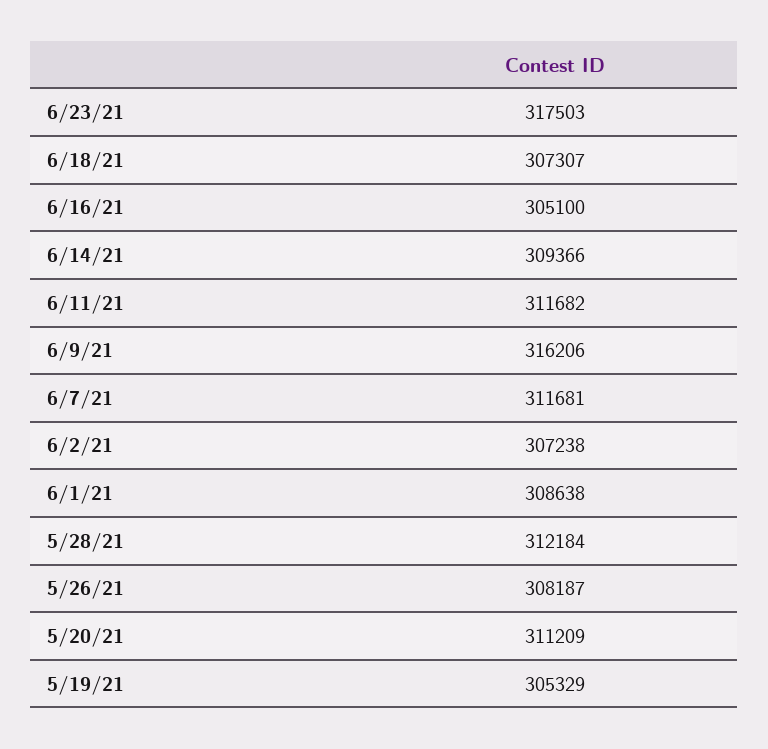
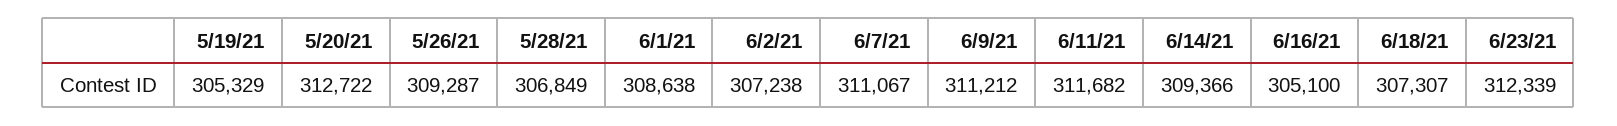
6/23/21: 317503 -> 312339
6/9/21: 316206 -> 311212
6/7/21: 311681 -> 311067
5/28/21: 312184 -> 306849
5/26/21: 308187 -> 309287
5/20/21: 311209 -> 312722

